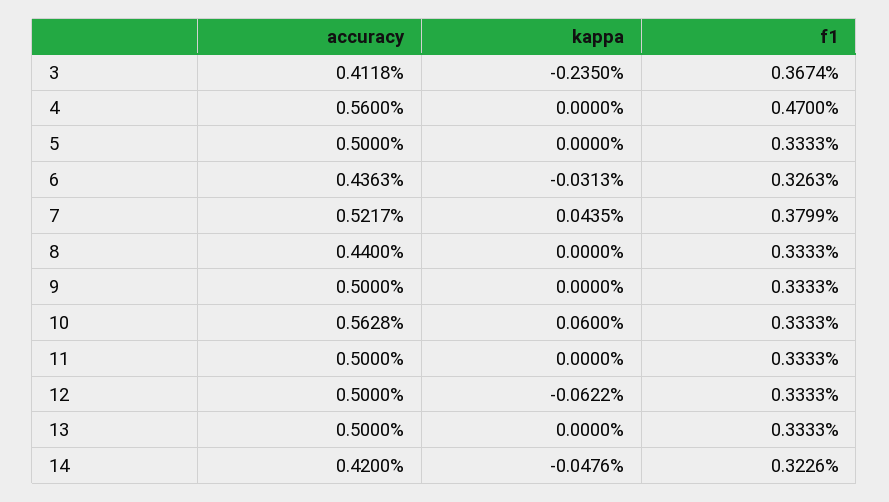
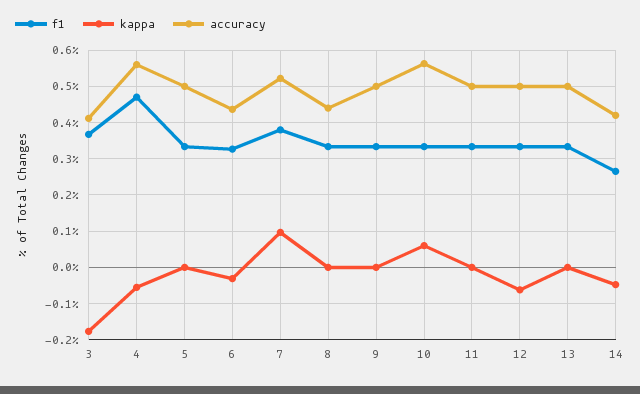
kappa, 3: -0.235 -> -0.18
kappa, 4: 0 -> -0.06
kappa, 7: 0.0435 -> 0.1
f1, 14: 0.3226 -> 0.26

